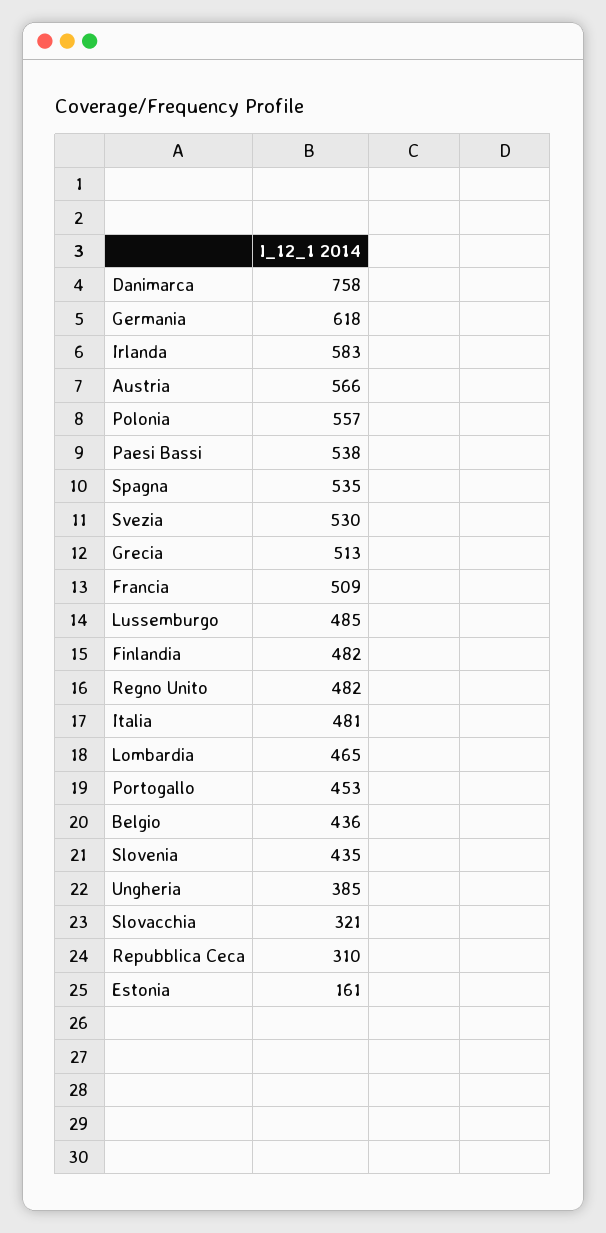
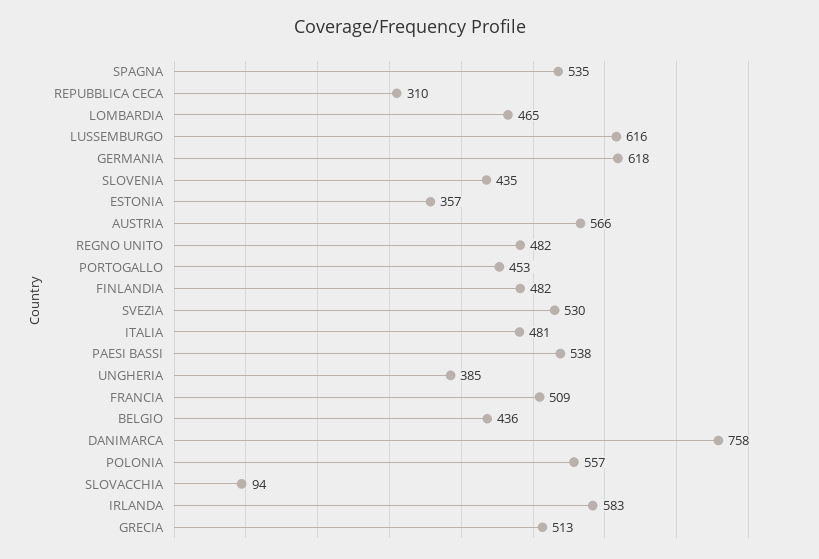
Lussemburgo: 485 -> 616
Slovacchia: 321 -> 94
Estonia: 161 -> 357

